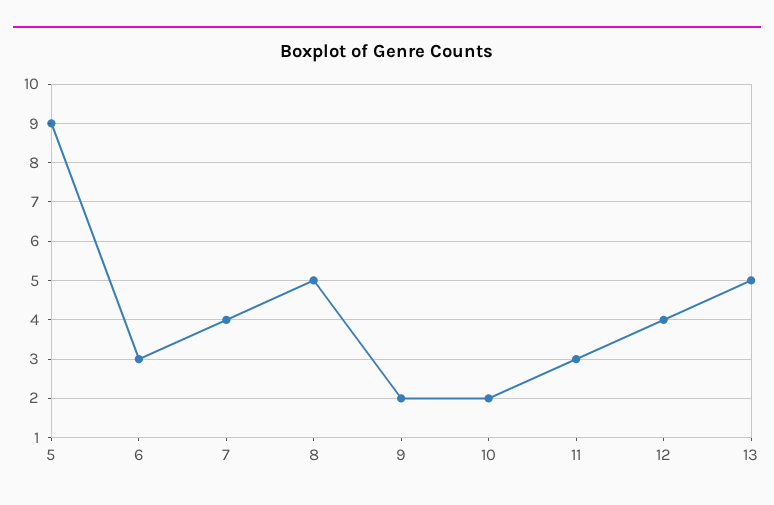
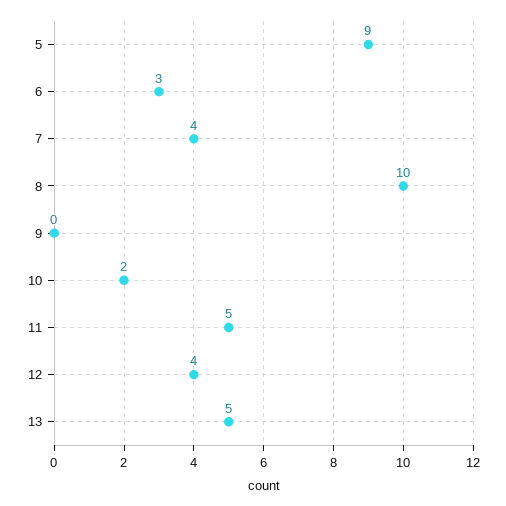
8: 5 -> 10
9: 2 -> 0
11: 3 -> 5

